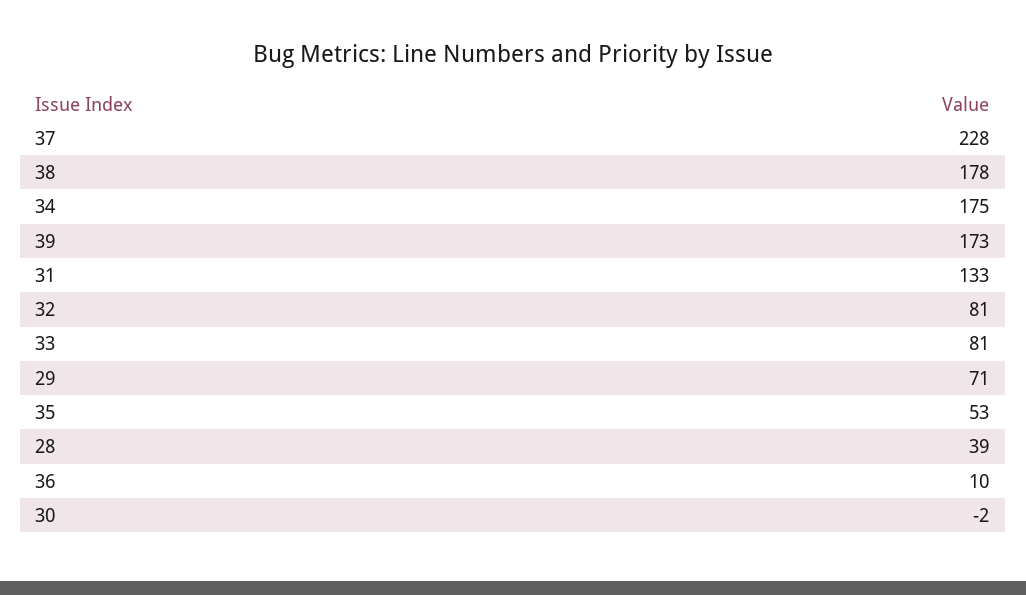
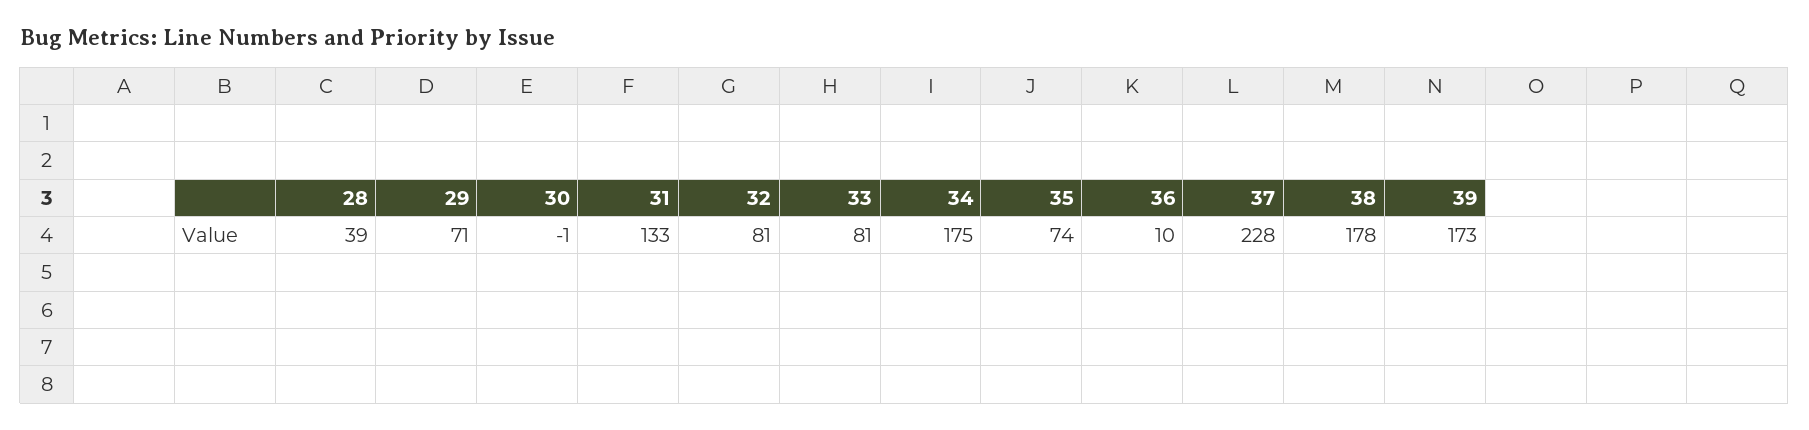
35: 53 -> 74
30: -2 -> -1

